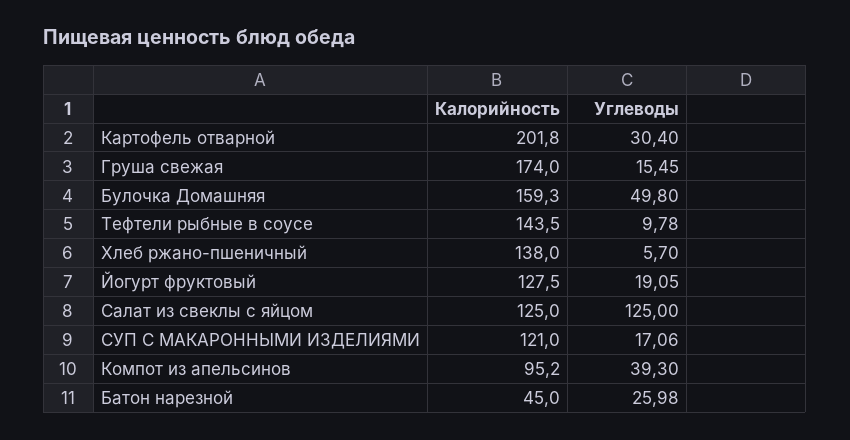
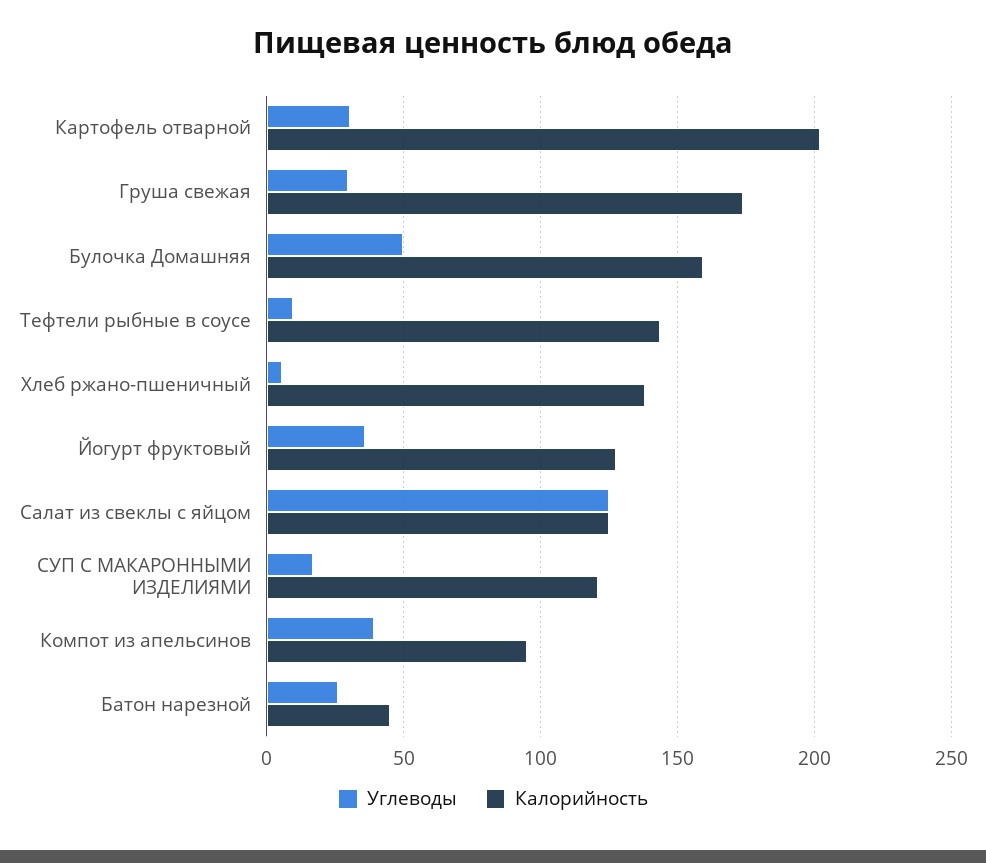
Углеводы, Груша свежая: 15.45 -> 30
Углеводы, Йогурт фруктовый: 19.05 -> 35

